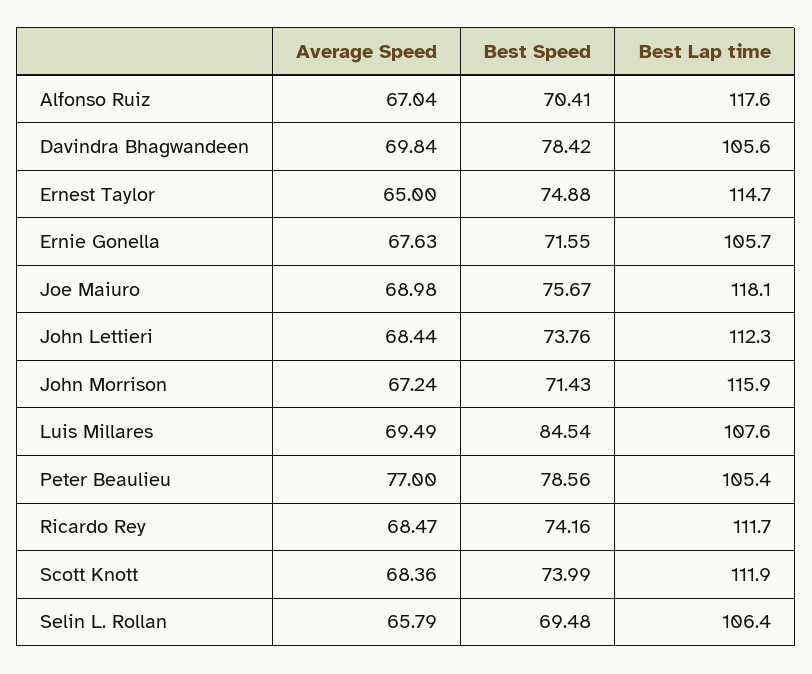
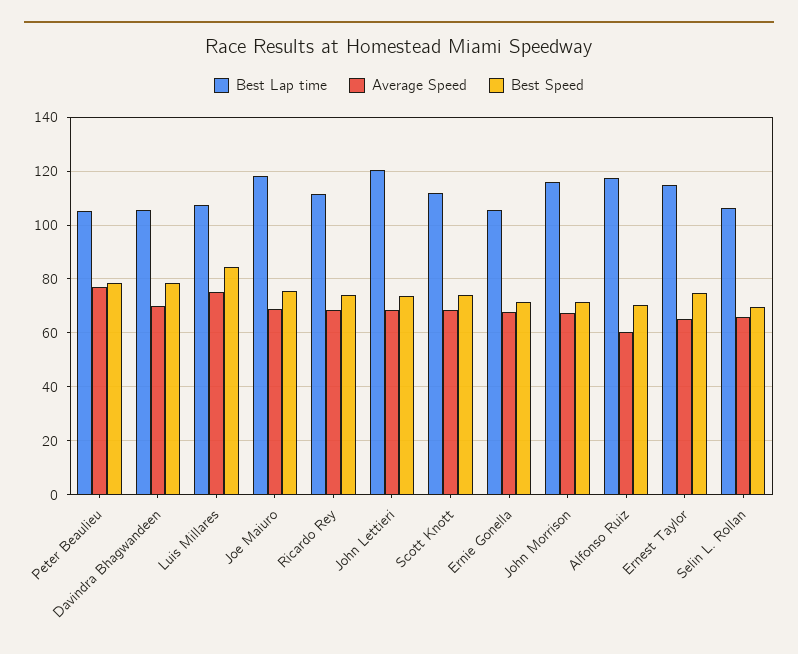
Average Speed, Alfonso Ruiz: 67.04 -> 60
Best Lap time, John Lettieri: 112.3 -> 120
Average Speed, Luis Millares: 69.49 -> 75

